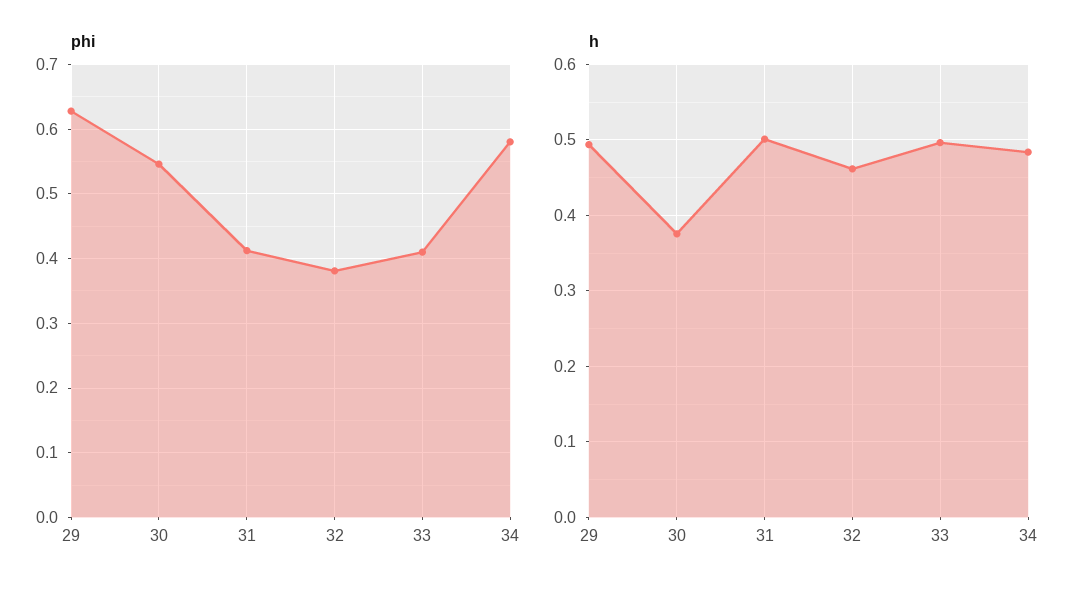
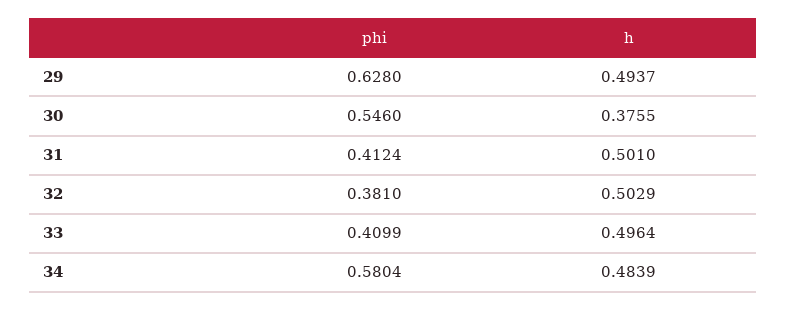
h, 32: 0.46 -> 0.5029

